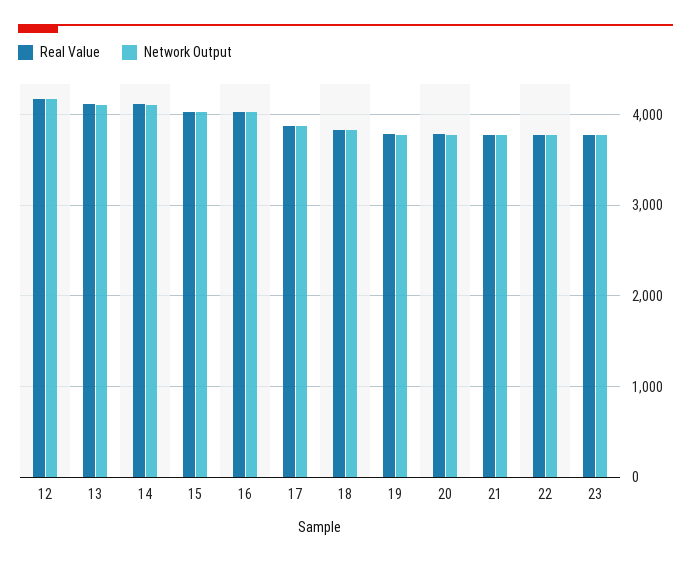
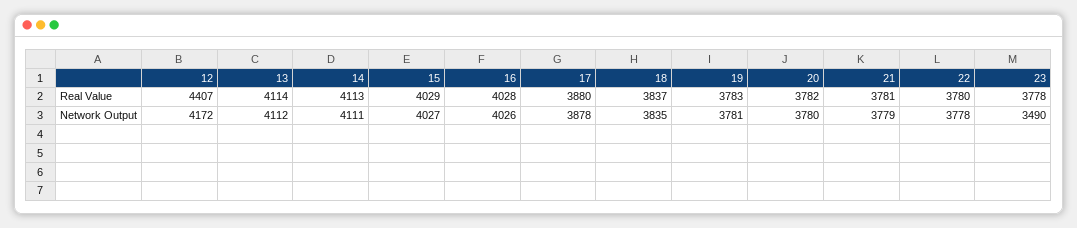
Real Value, 12: 4200 -> 4407
Network Output, 23: 3800 -> 3490

